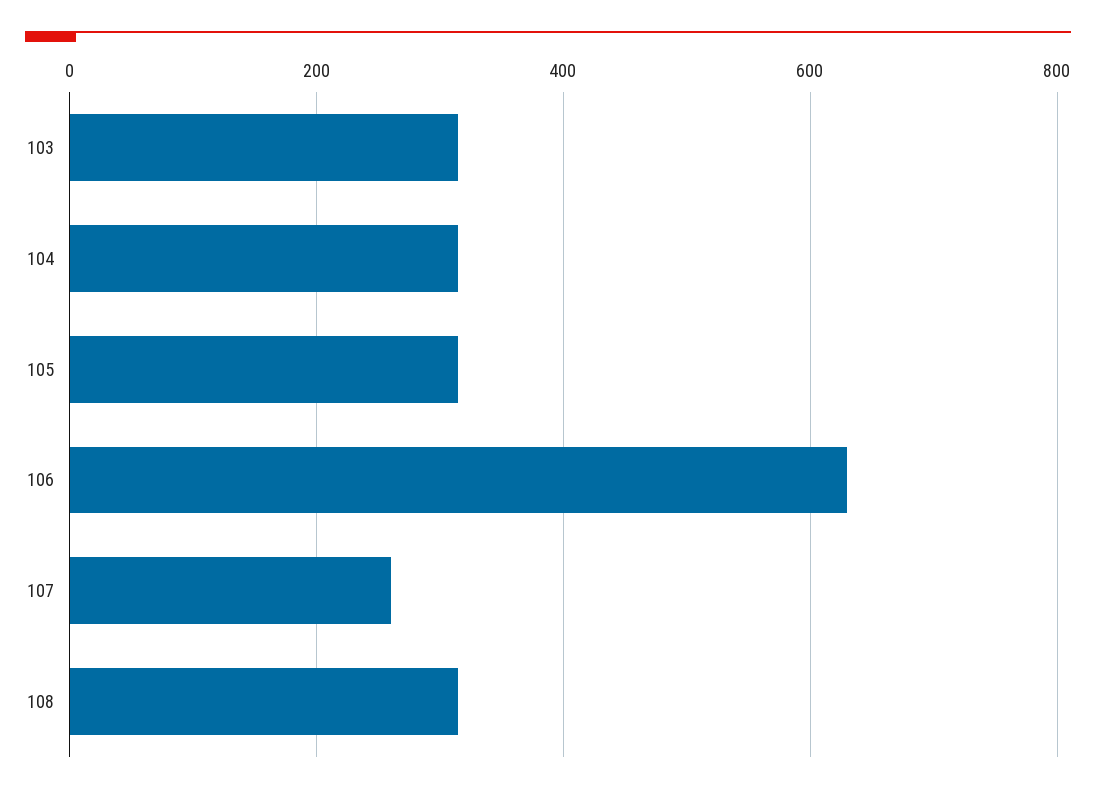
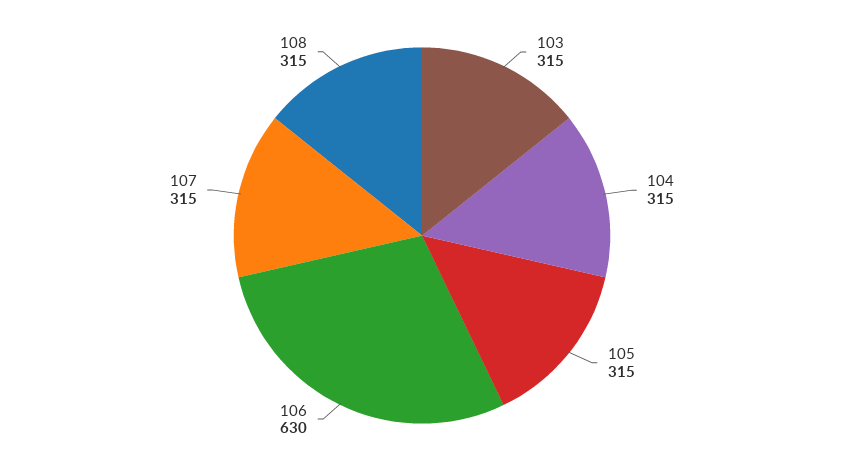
107: 260 -> 315

